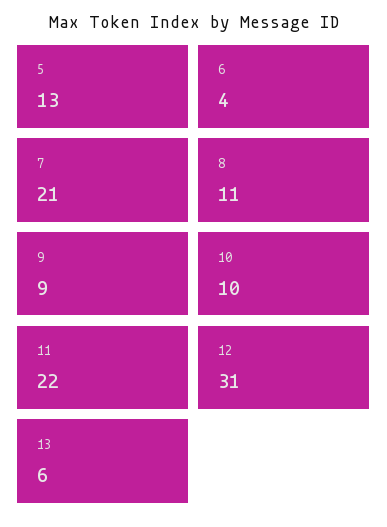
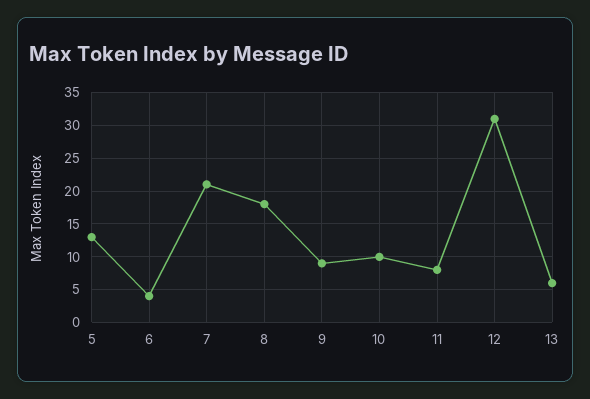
8: 11 -> 18
11: 22 -> 8

